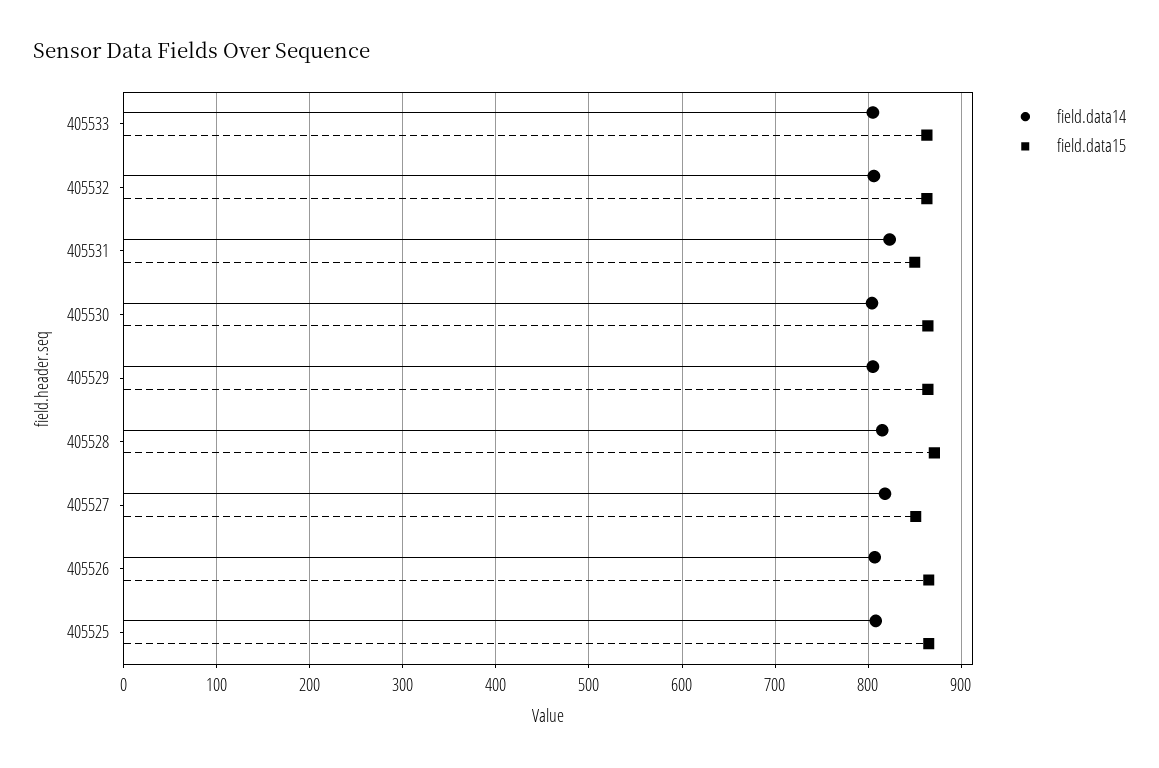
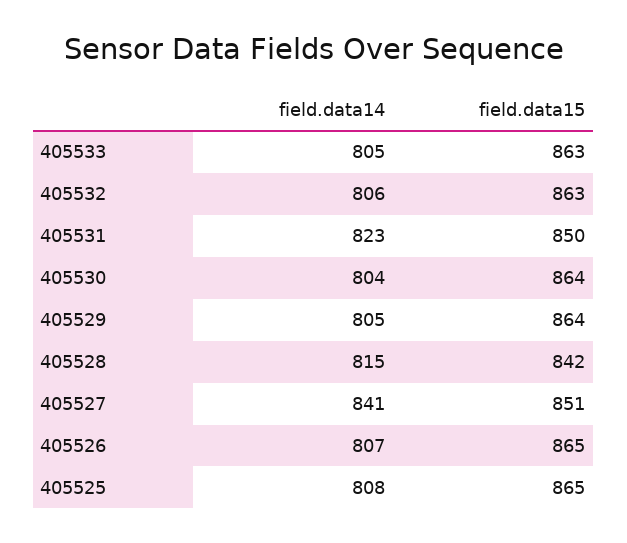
field.data15, 405528: 870 -> 842
field.data14, 405527: 820 -> 841

